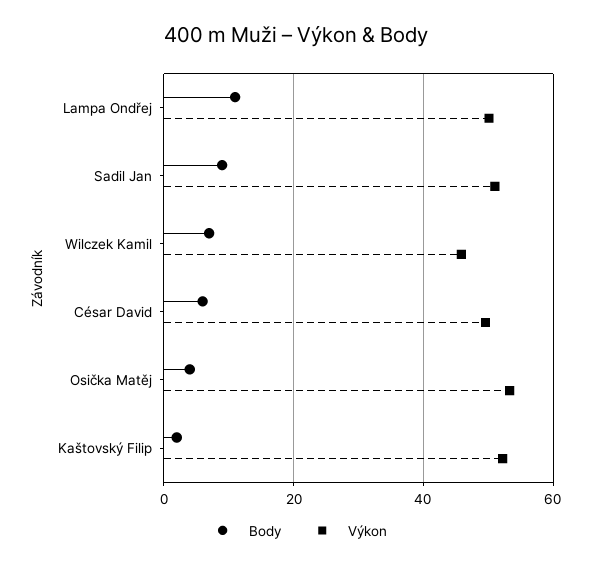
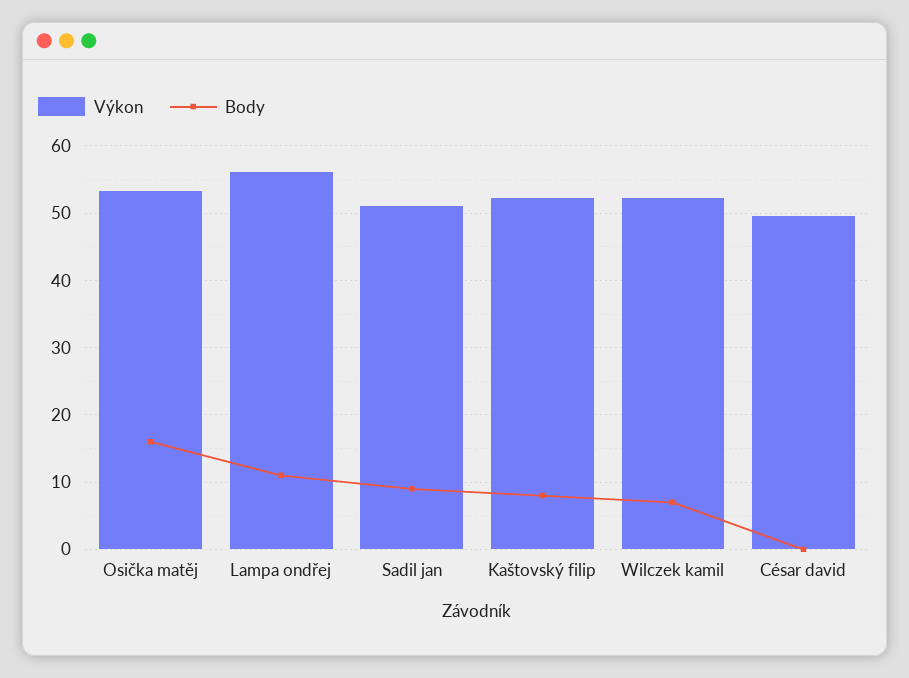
Výkon, Lampa Ondřej: 50 -> 56
Výkon, Wilczek Kamil: 46 -> 52
Body, César David: 6 -> 0
Body, Osička Matěj: 4 -> 16
Body, Kaštovský Filip: 2 -> 8

